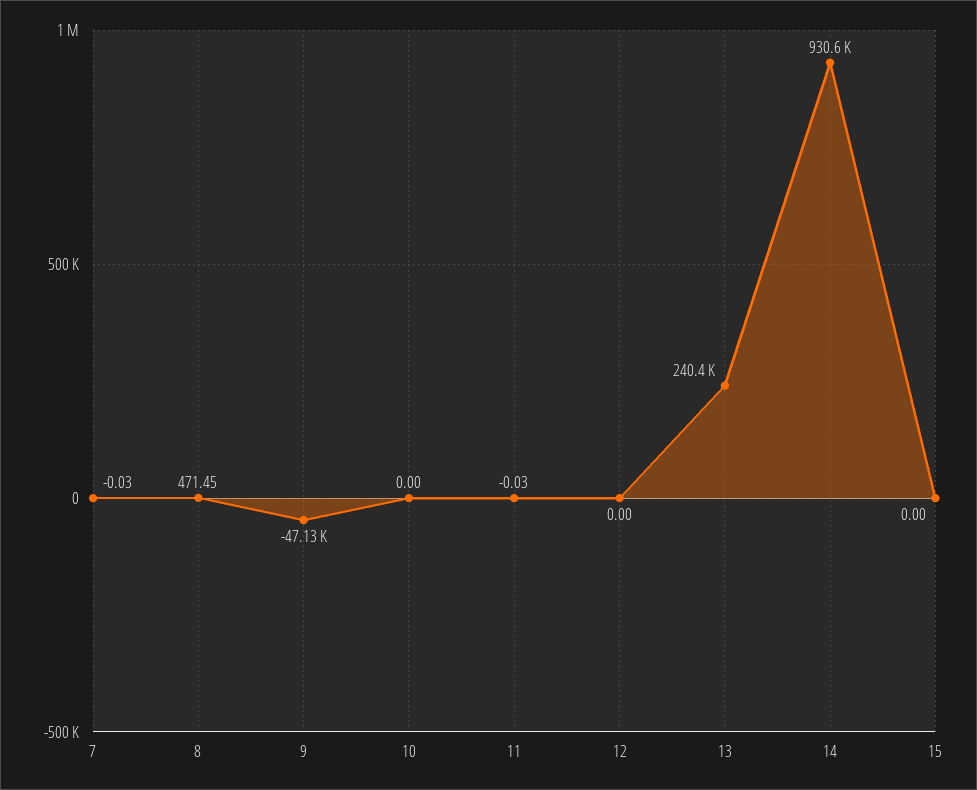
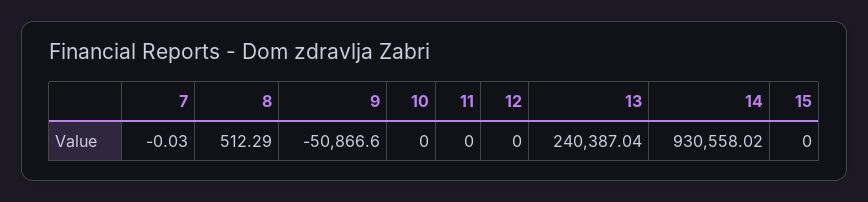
8: 471.45 -> 512.29
9: -47130 -> -50866.6
11: -0.03 -> 0

